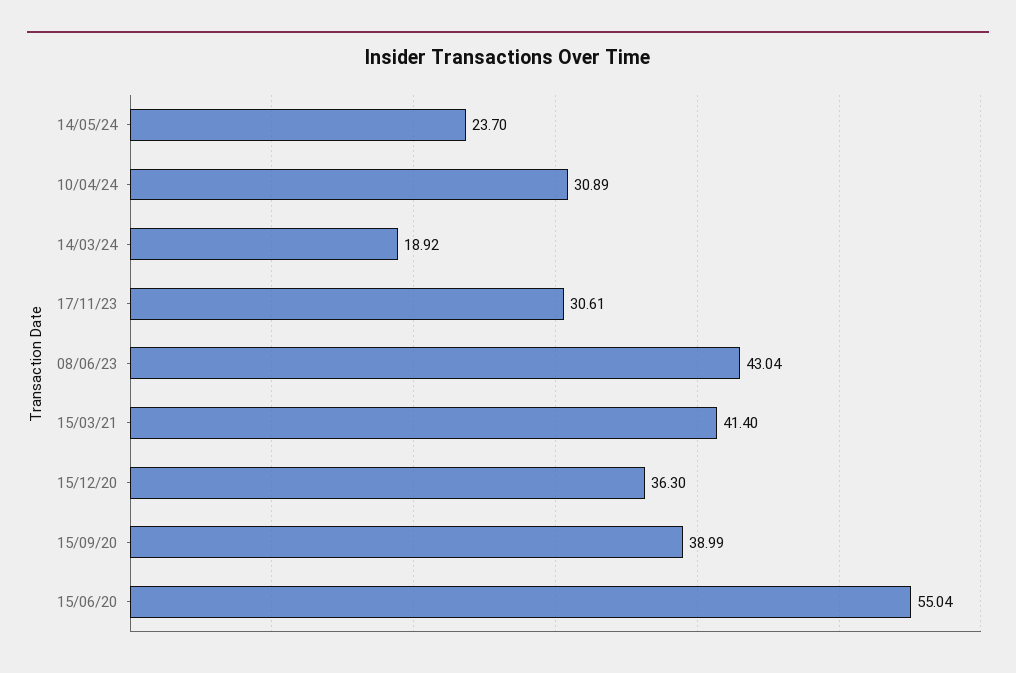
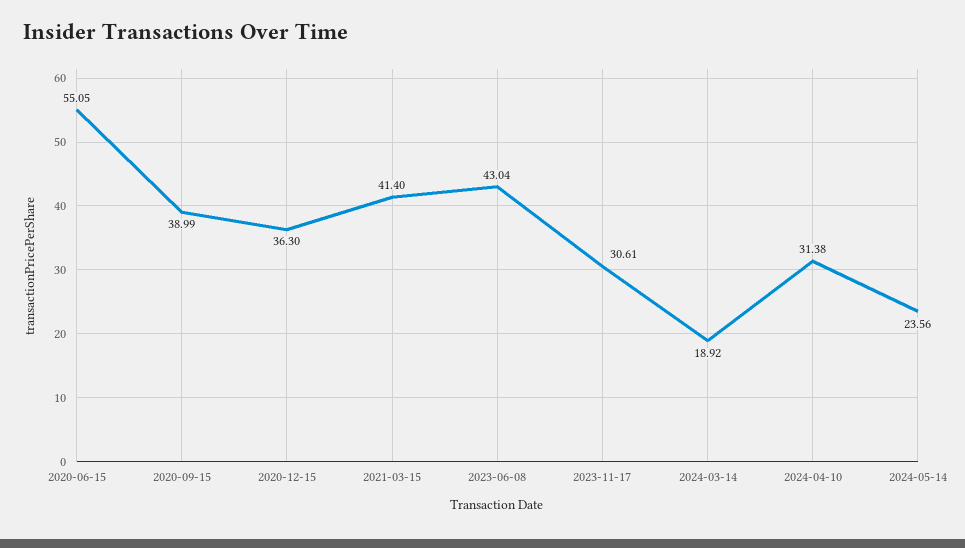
14/05/24: 23.7 -> 23.56
10/04/24: 30.89 -> 31.38
15/06/20: 55.04 -> 55.05

